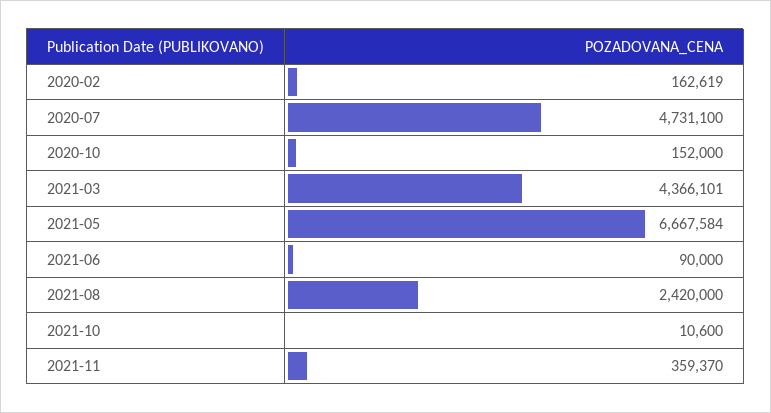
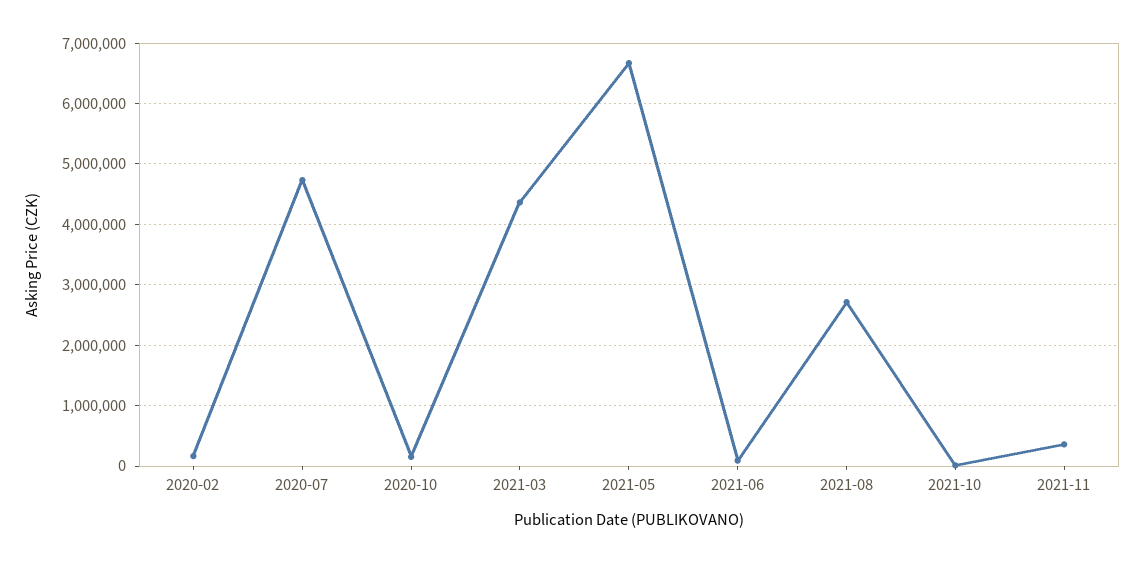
2021-08: 2420000 -> 2700000

